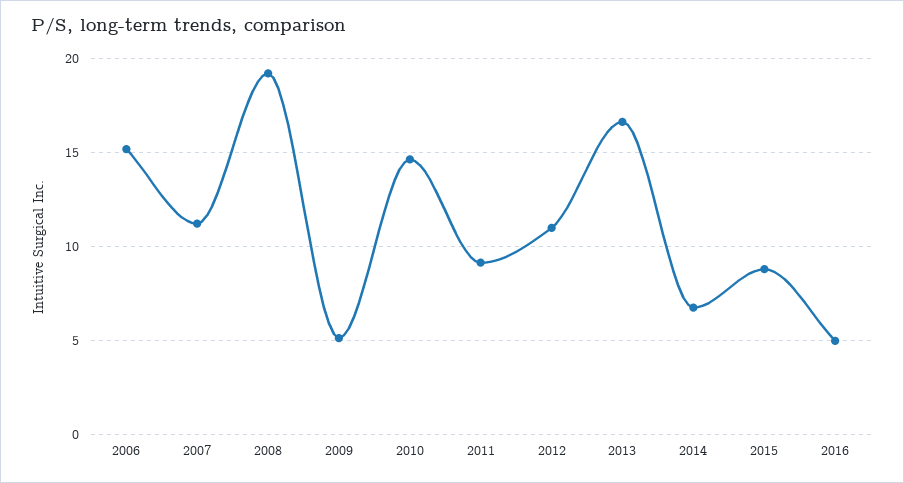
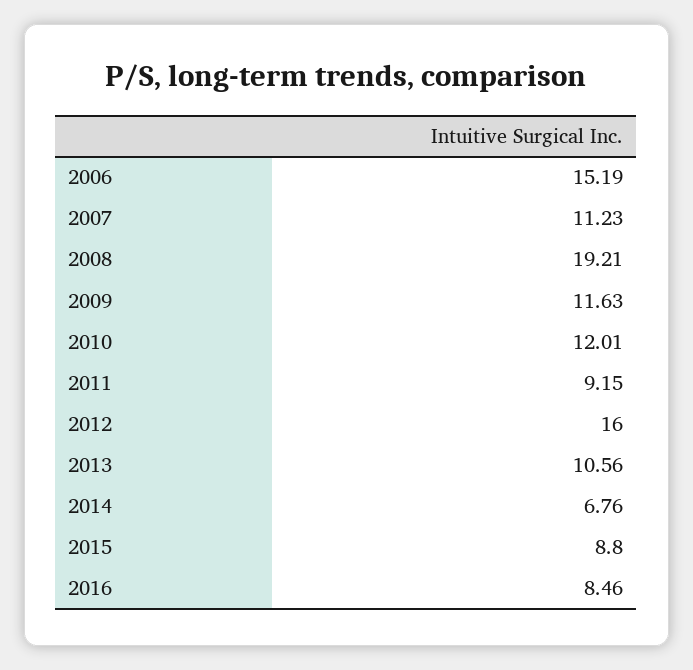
2009: 5 -> 11.63
2010: 14.5 -> 12.01
2012: 11 -> 16
2013: 16.5 -> 10.56
2016: 5 -> 8.46

